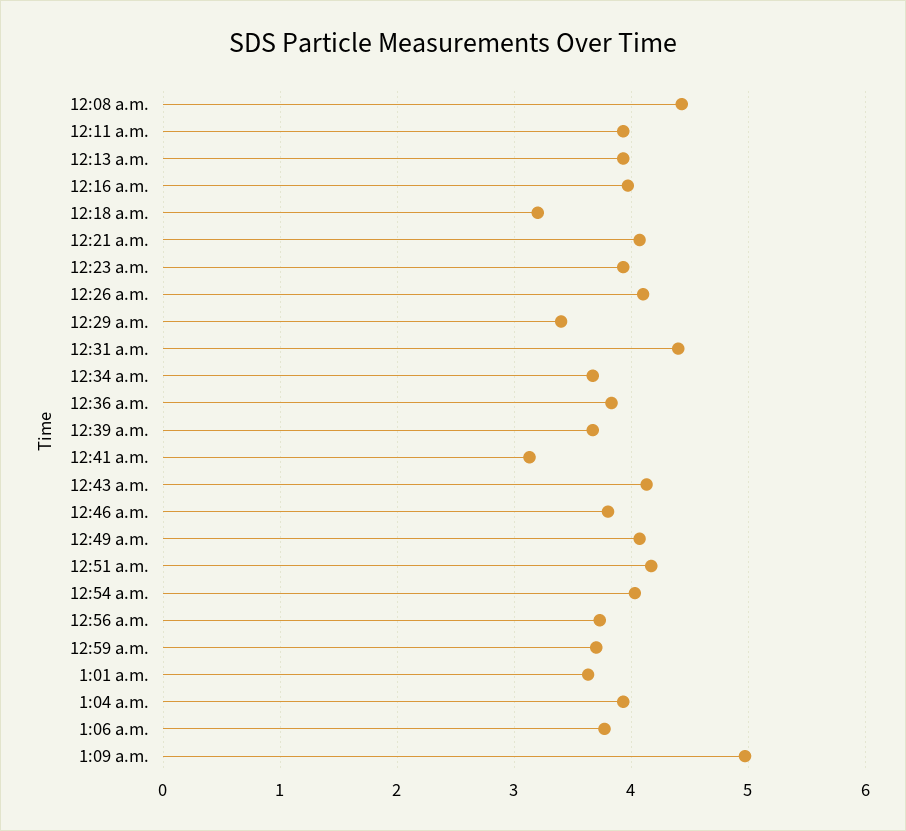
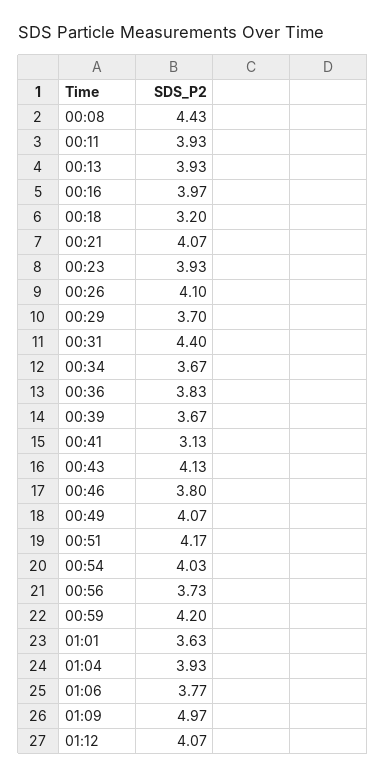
12:29 a.m.: 3.4 -> 3.7
12:59 a.m.: 3.7 -> 4.2
01:12: none -> 4.07

